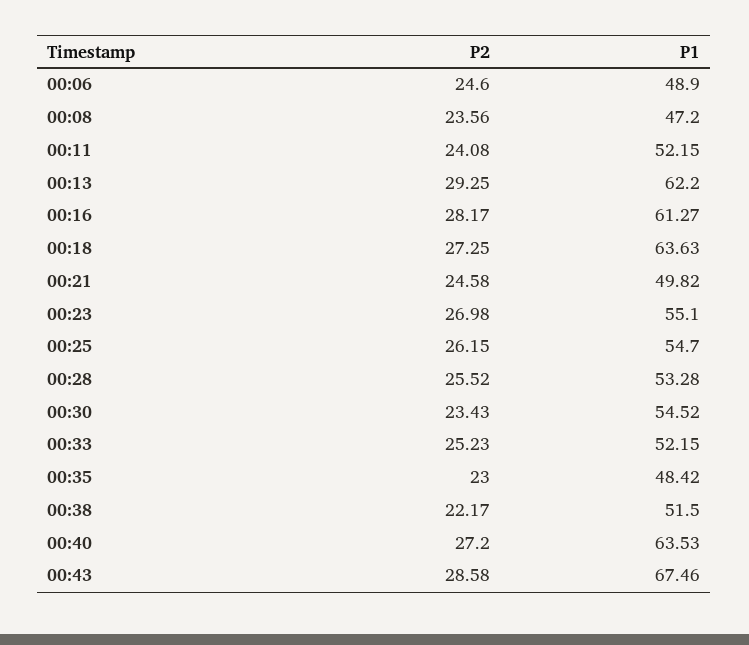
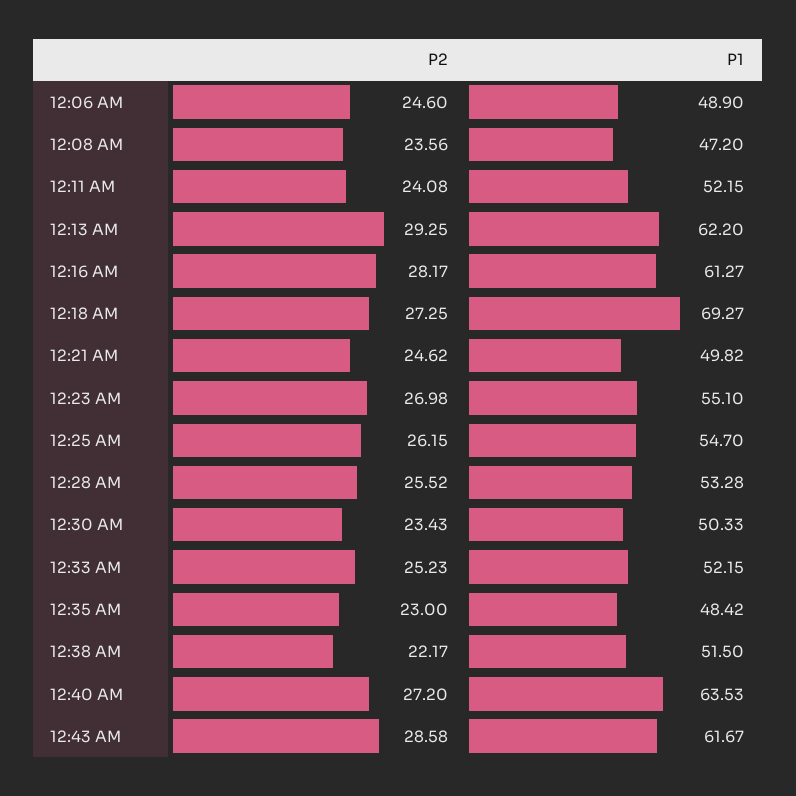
P1, 00:18: 63.63 -> 69.27
P2, 00:21: 24.58 -> 24.62
P1, 00:30: 54.52 -> 50.33
P1, 00:43: 67.46 -> 61.67

